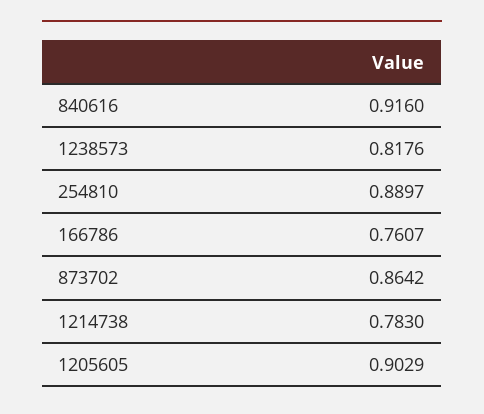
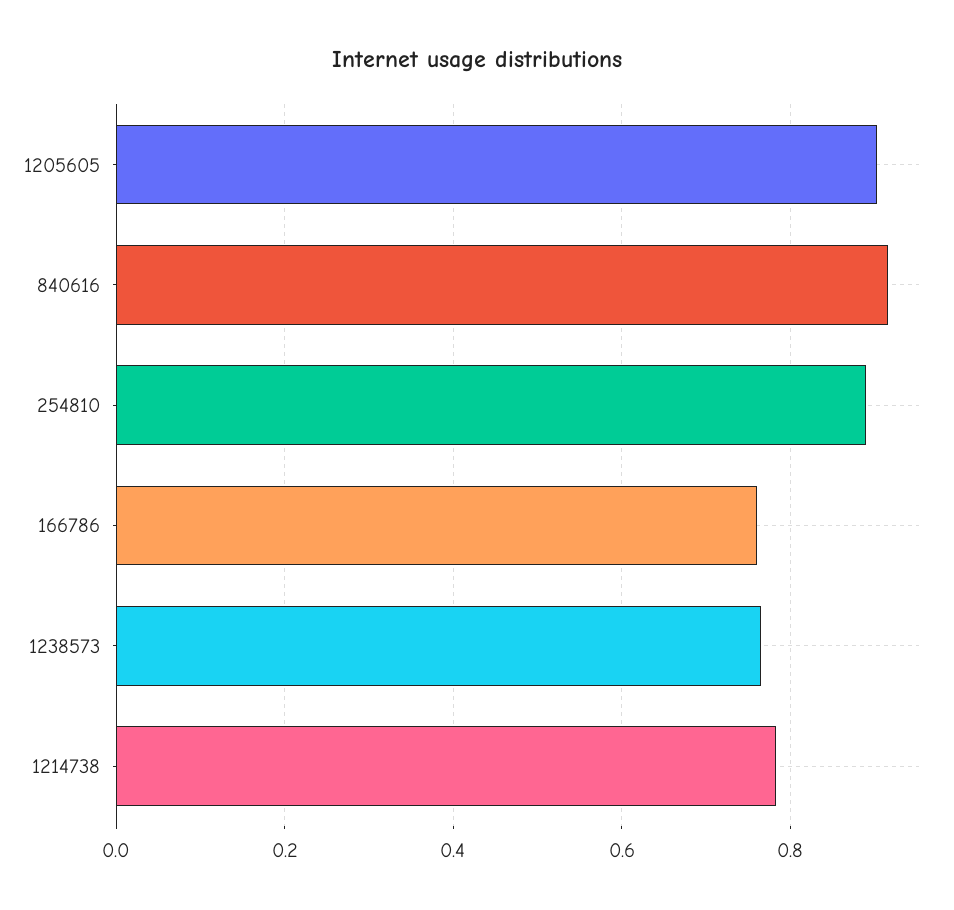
1238573: 0.8176 -> 0.76
873702: 0.8642 -> none

